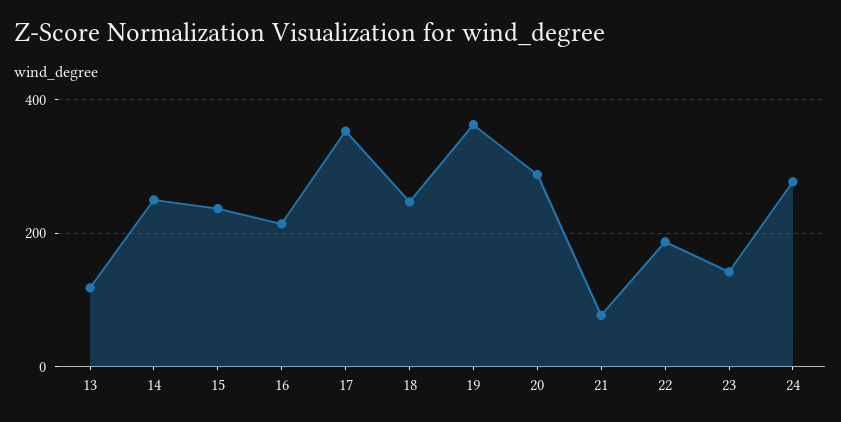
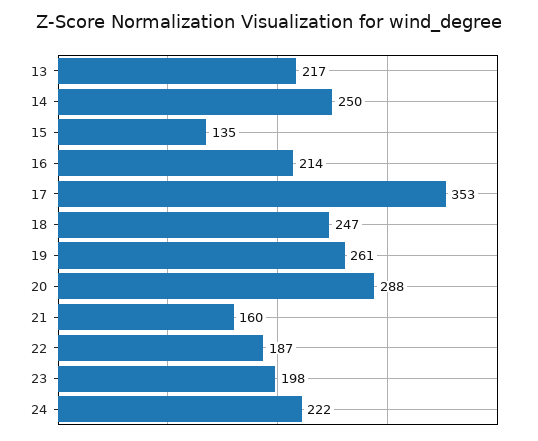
13: 120 -> 217
15: 240 -> 135
19: 360 -> 261
21: 80 -> 160
23: 140 -> 198
24: 280 -> 222

